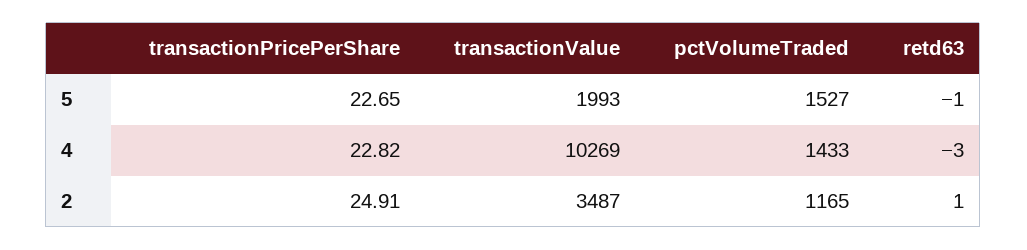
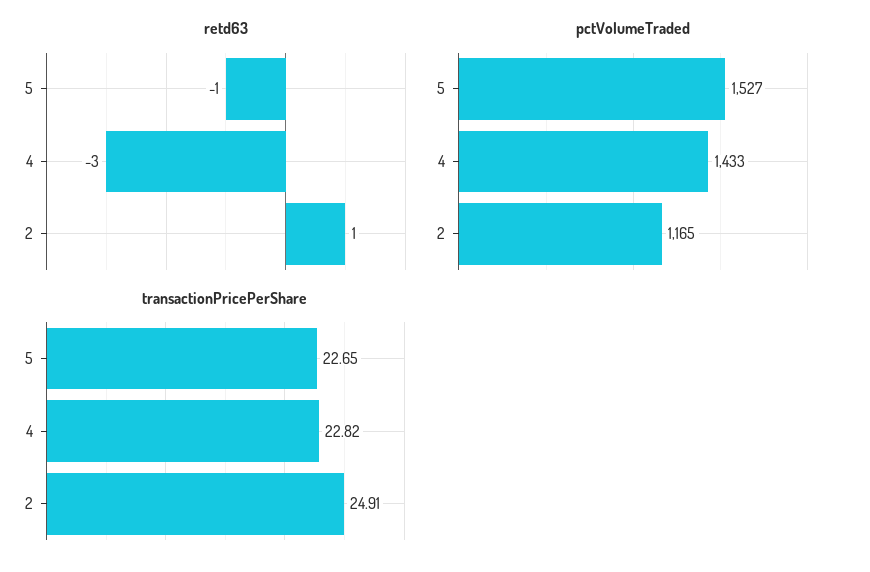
transactionValue, 5: 1993 -> none
transactionValue, 4: 10269 -> none
transactionValue, 2: 3487 -> none

